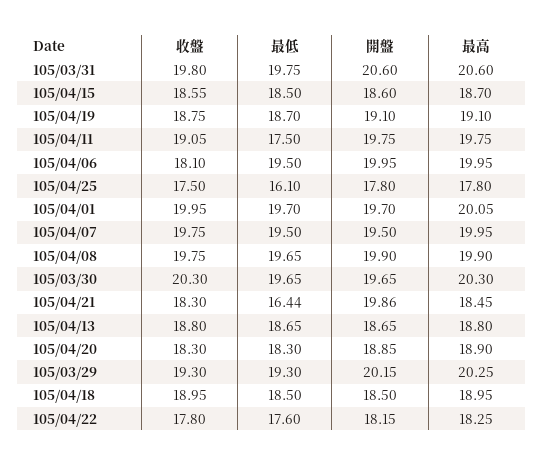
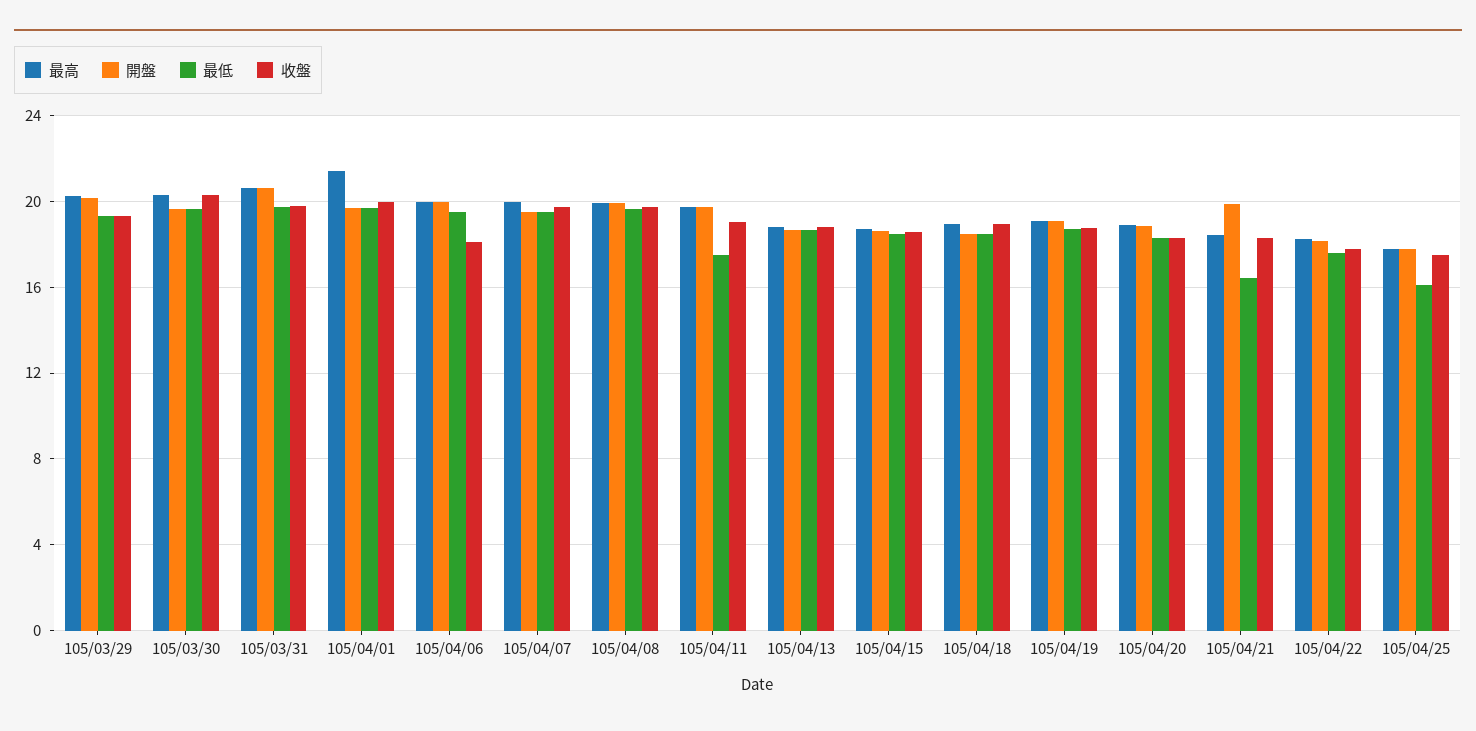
最高, 105/04/01: 20.05 -> 21.5

